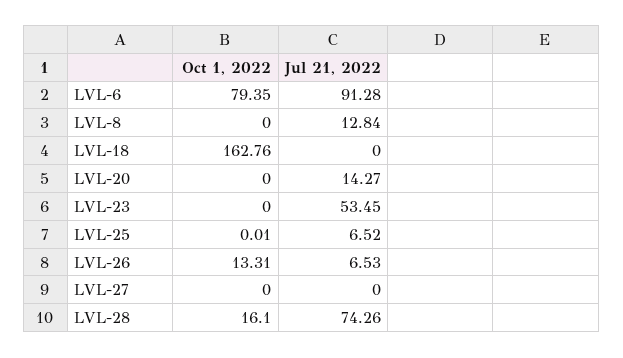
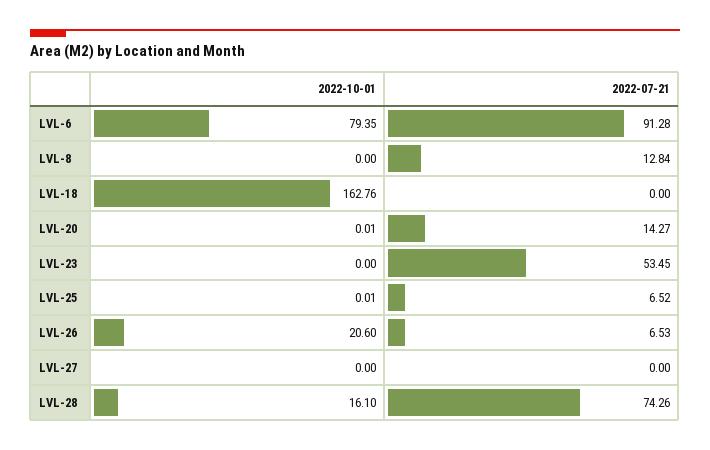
Oct 1, 2022, LVL-20: 0 -> 0.01
Oct 1, 2022, LVL-26: 13.31 -> 20.6

